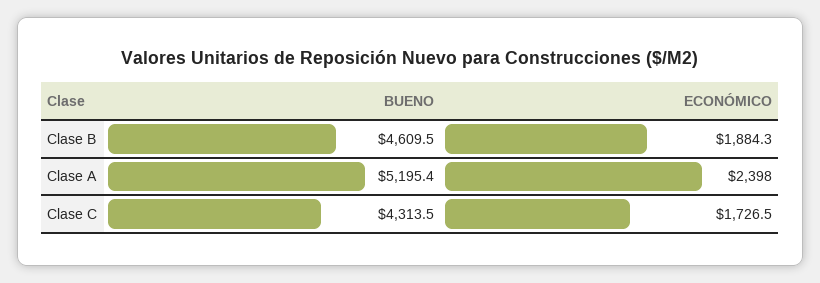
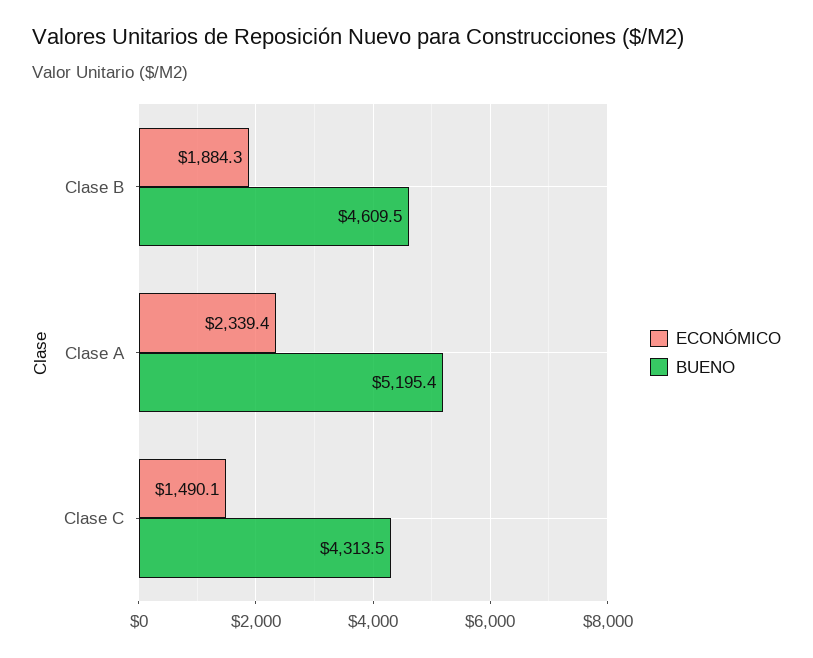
ECONÓMICO, Clase A: 2398 -> 2339.4
ECONÓMICO, Clase C: 1726.5 -> 1490.1

